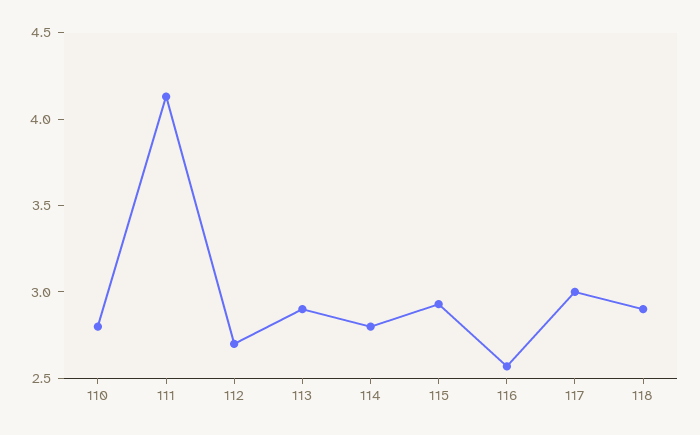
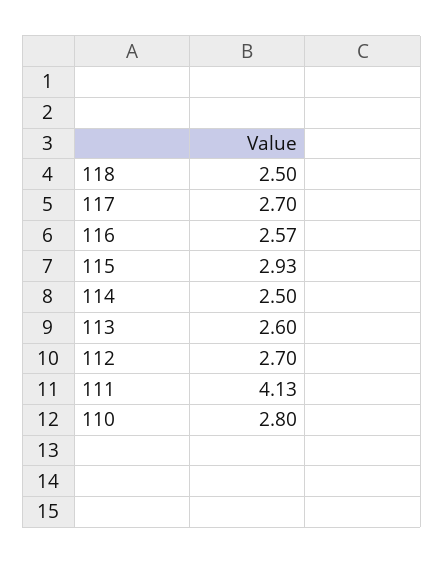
113: 2.9 -> 2.6
114: 2.8 -> 2.5
117: 3 -> 2.7
118: 2.9 -> 2.5

